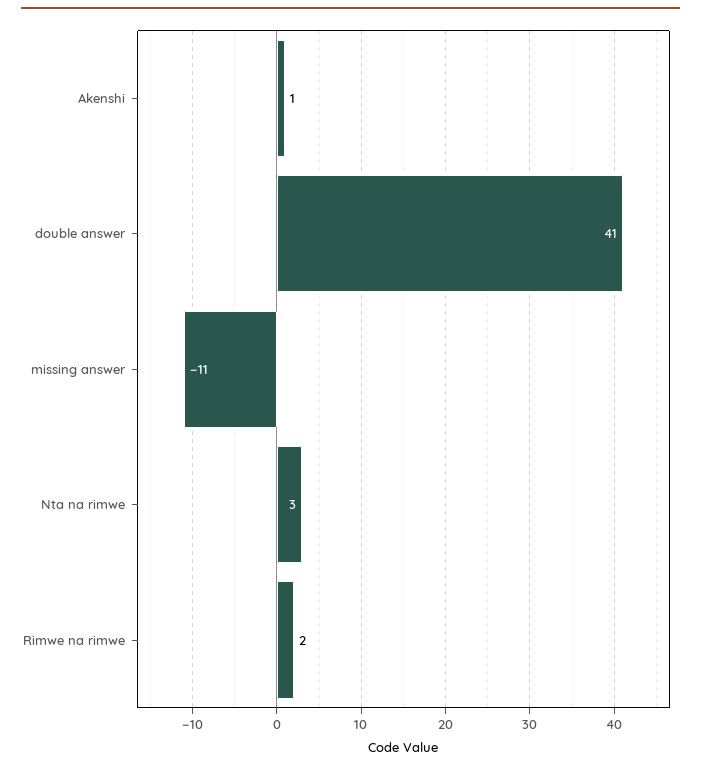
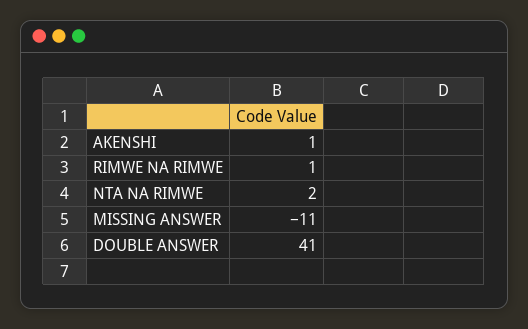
Nta na rimwe: 3 -> 2
Rimwe na rimwe: 2 -> 1

